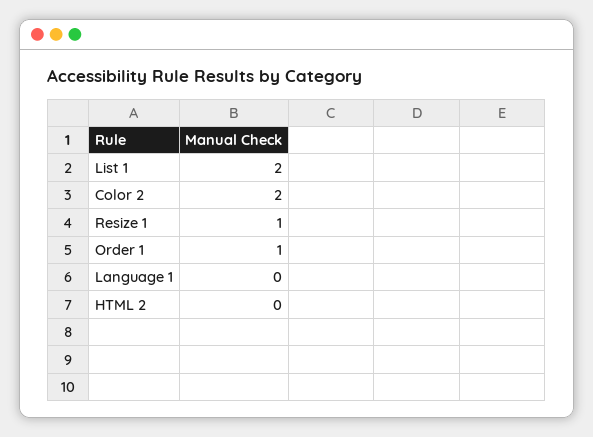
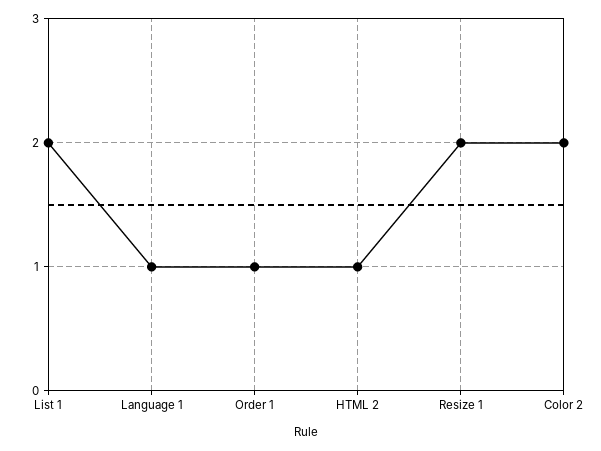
Resize 1: 1 -> 2
Language 1: 0 -> 1
HTML 2: 0 -> 1

